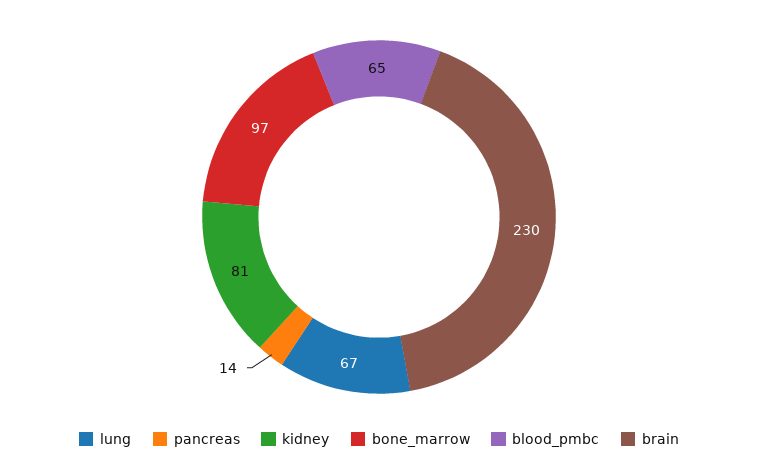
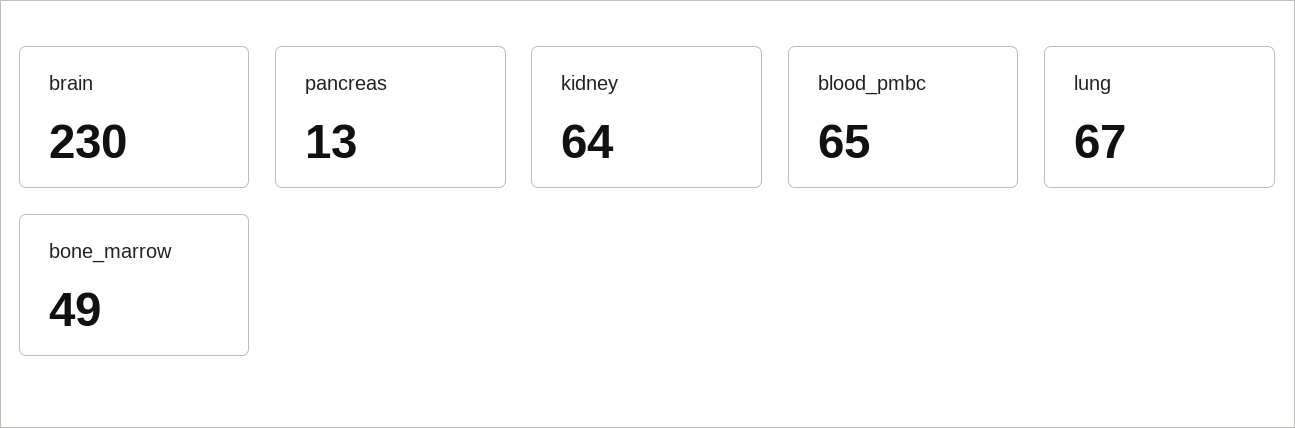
pancreas: 14 -> 13
kidney: 81 -> 64
bone_marrow: 97 -> 49

